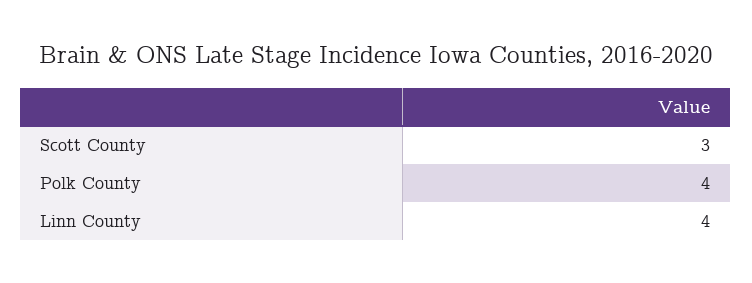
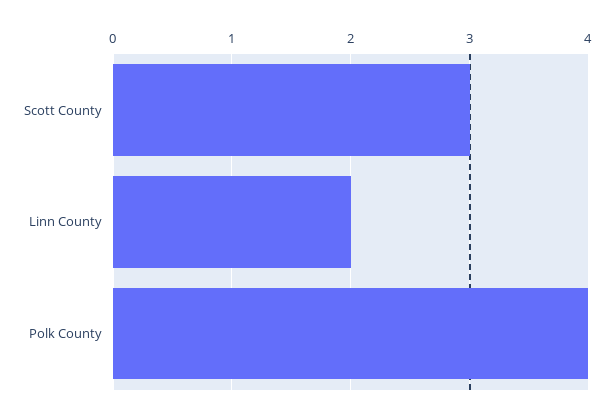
Linn County: 4 -> 2

